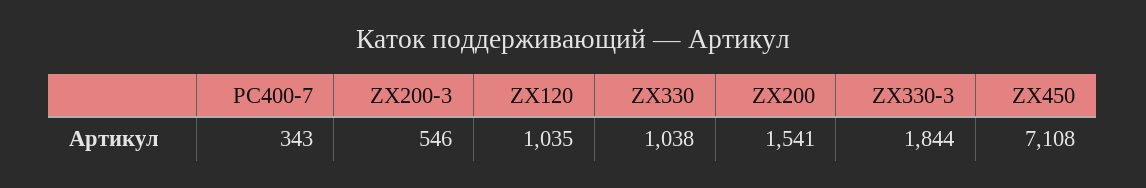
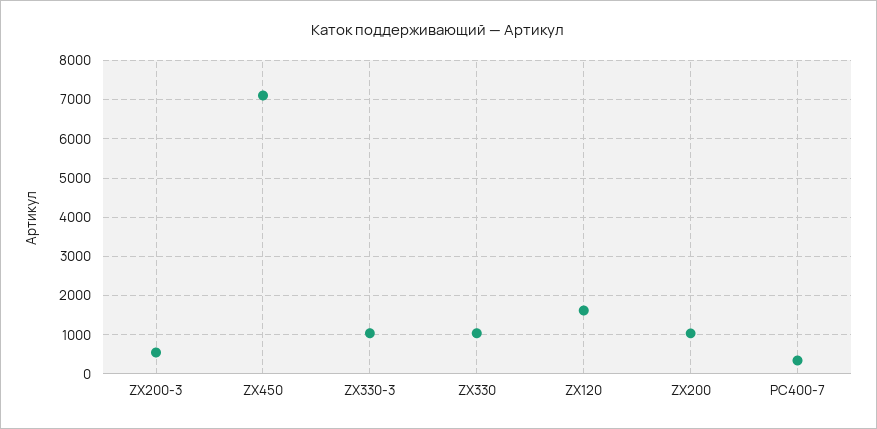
ZX120: 1035 -> 1600
ZX200: 1541 -> 1000
ZX330-3: 1844 -> 1000

